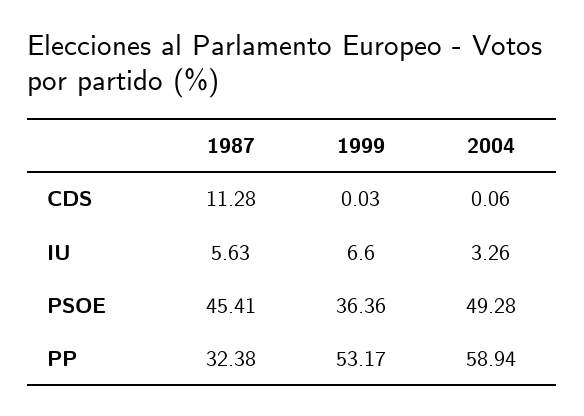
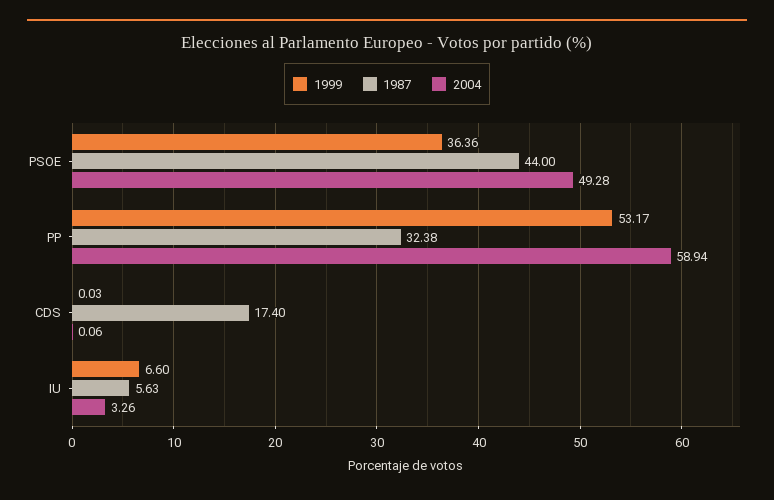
1987, CDS: 11.28 -> 17.4
1987, PSOE: 45.41 -> 44

